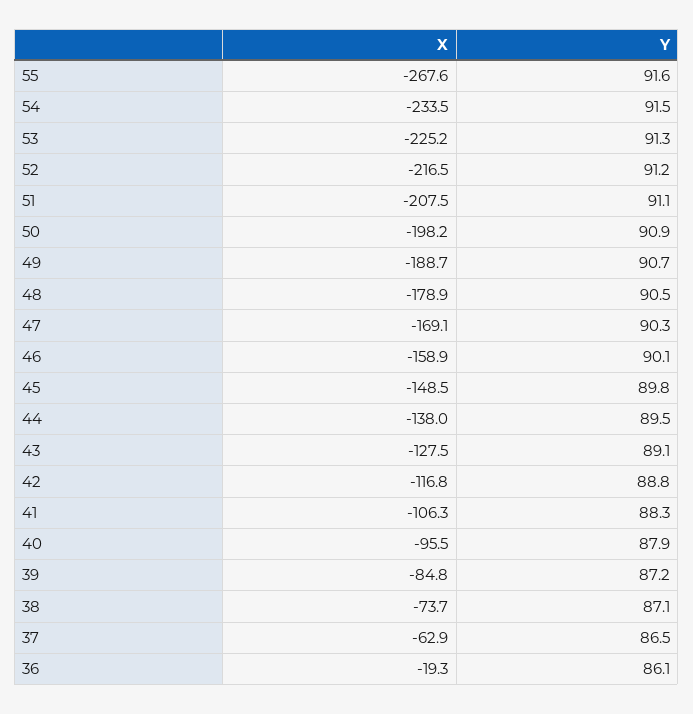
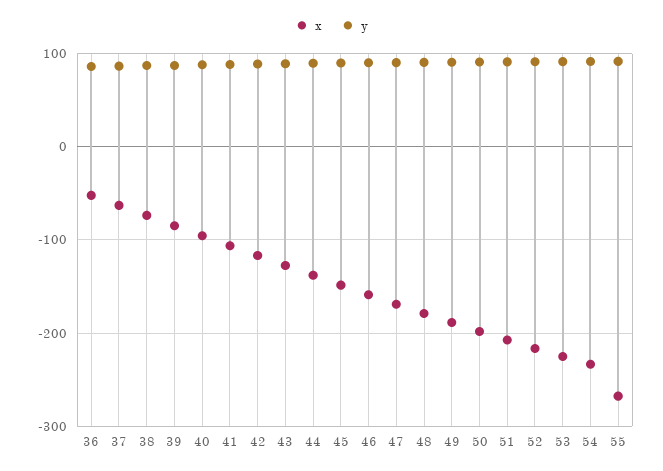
X, 36: -19.3 -> -50

